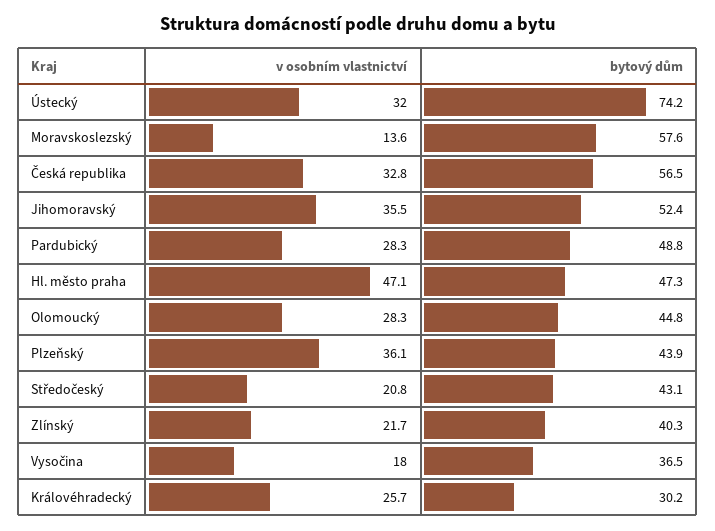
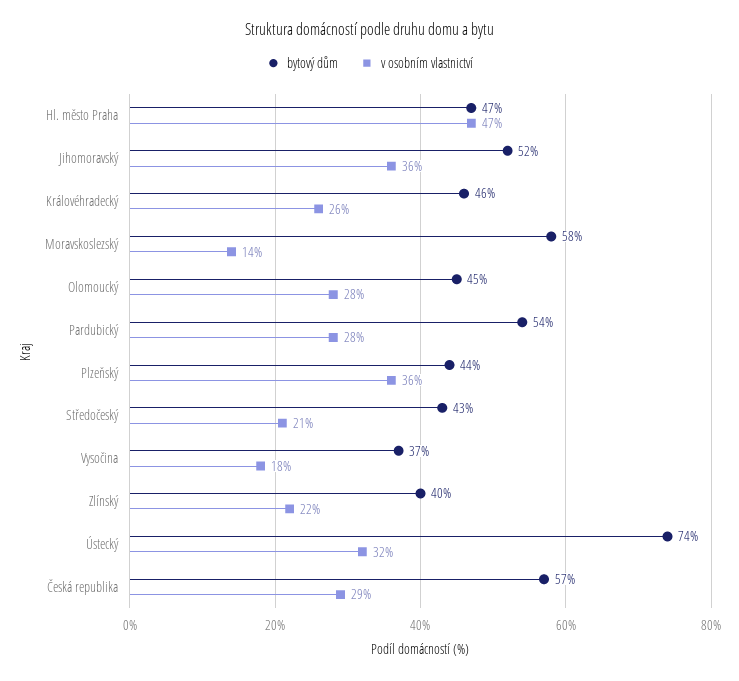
v osobním vlastnictví, Česká republika: 32.8 -> 29
bytový dům, Pardubický: 48.8 -> 54
bytový dům, Královéhradecký: 30.2 -> 46

